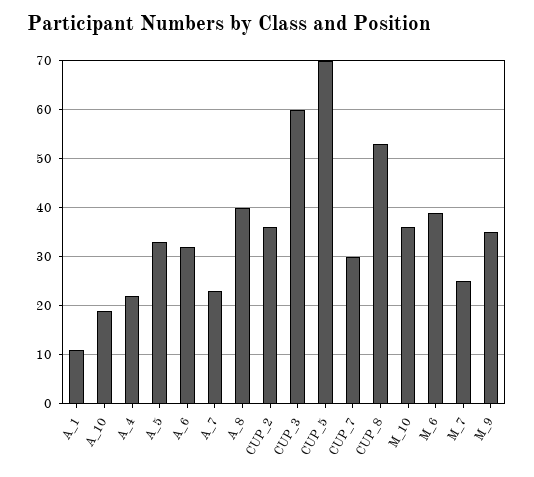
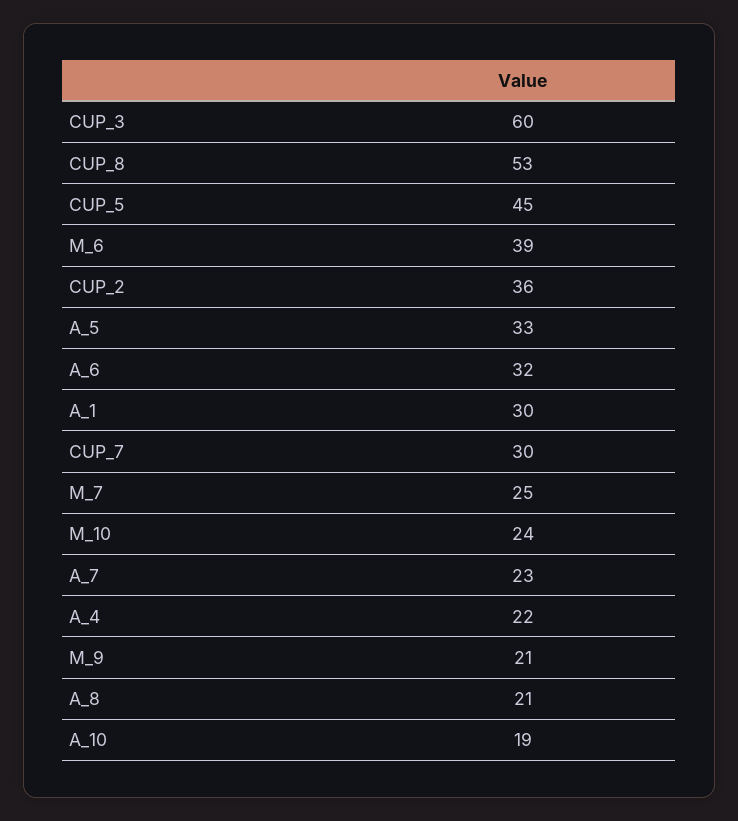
A_1: 10 -> 30
A_8: 40 -> 21
CUP_5: 70 -> 45
M_10: 35 -> 24
M_9: 35 -> 21

